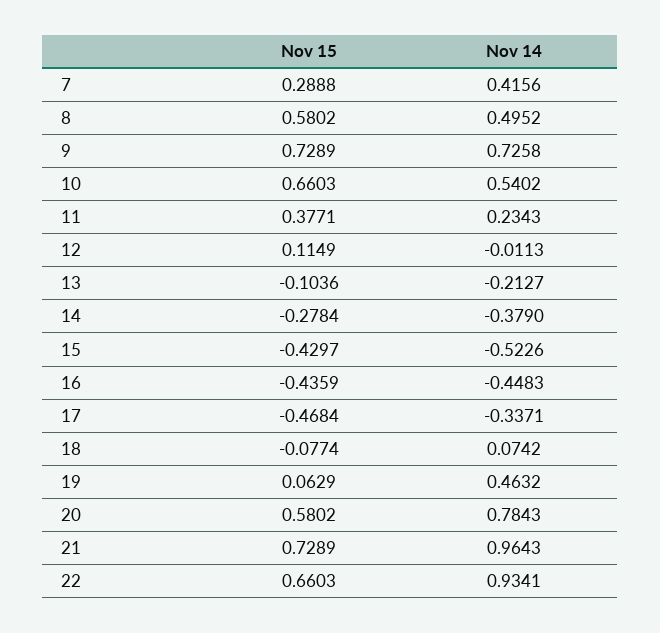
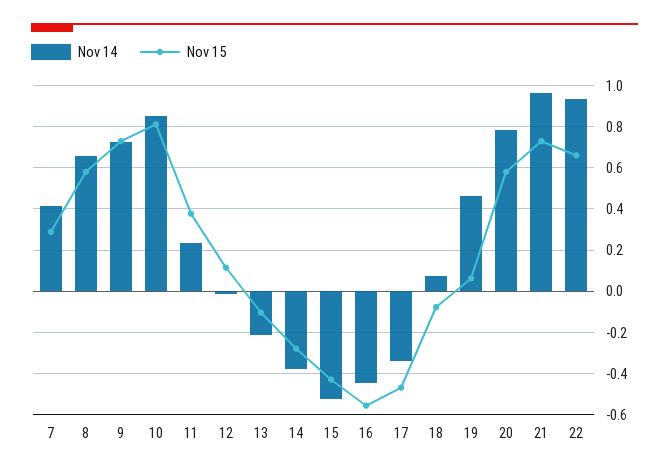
Nov 14, 8: 0.4952 -> 0.65
Nov 15, 10: 0.6603 -> 0.8
Nov 14, 10: 0.5402 -> 0.85
Nov 15, 16: -0.4359 -> -0.55

